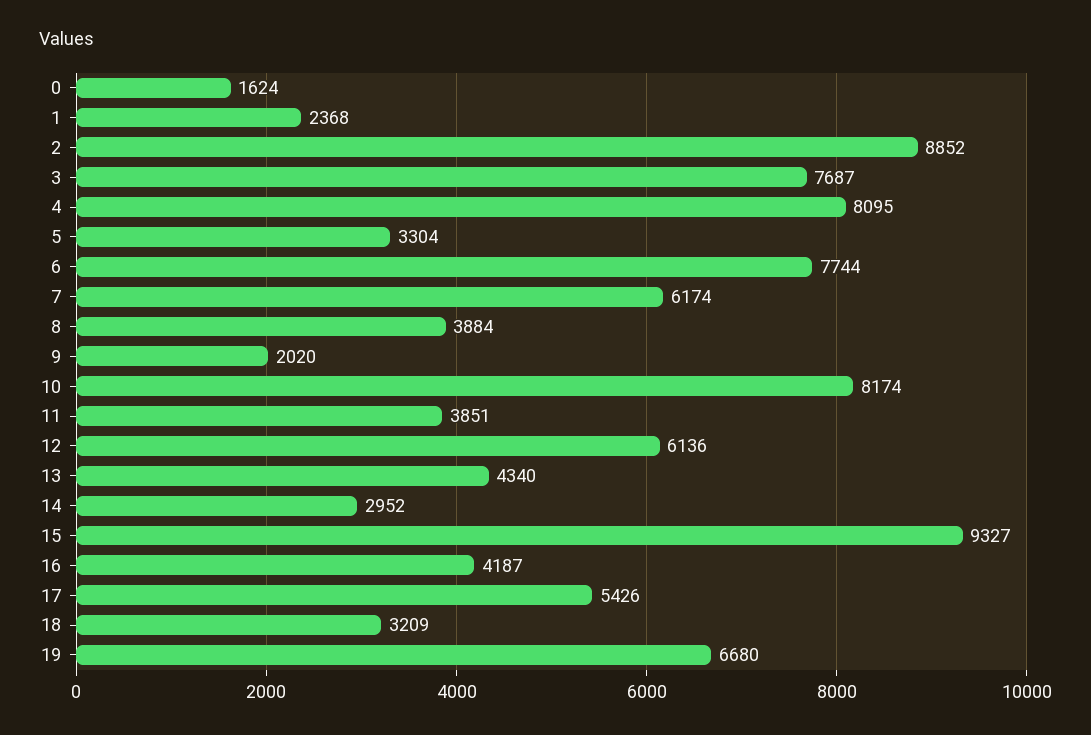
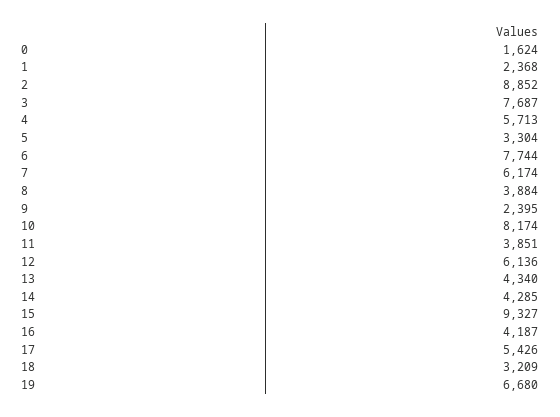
4: 8095 -> 5713
9: 2020 -> 2395
14: 2952 -> 4285

